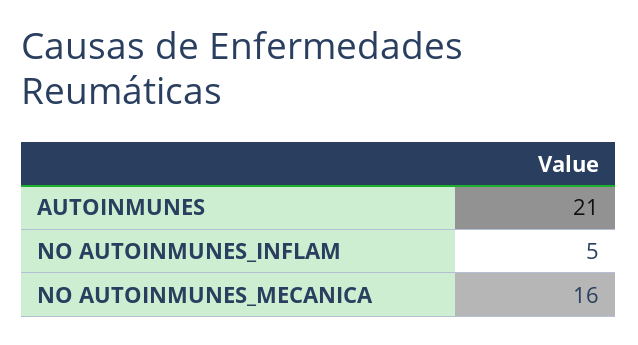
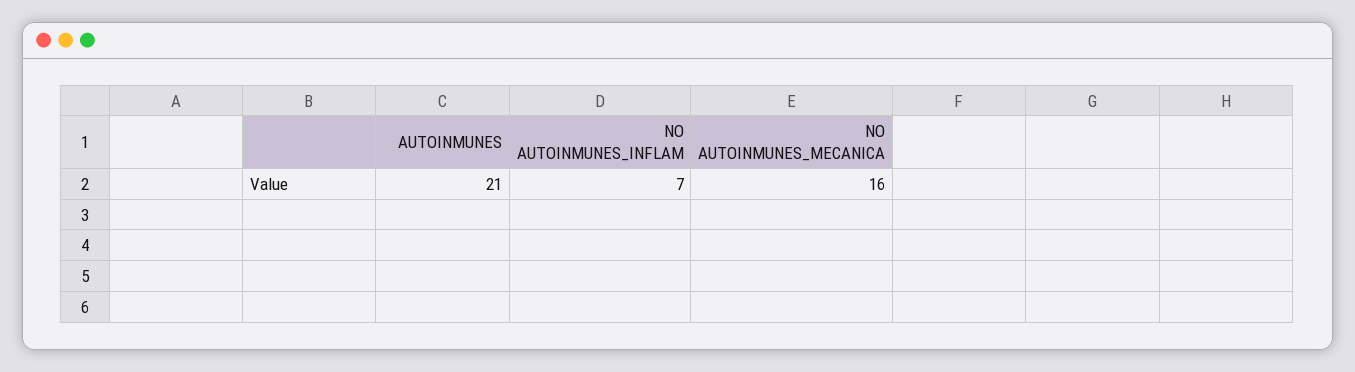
NO AUTOINMUNES_INFLAM: 5 -> 7

